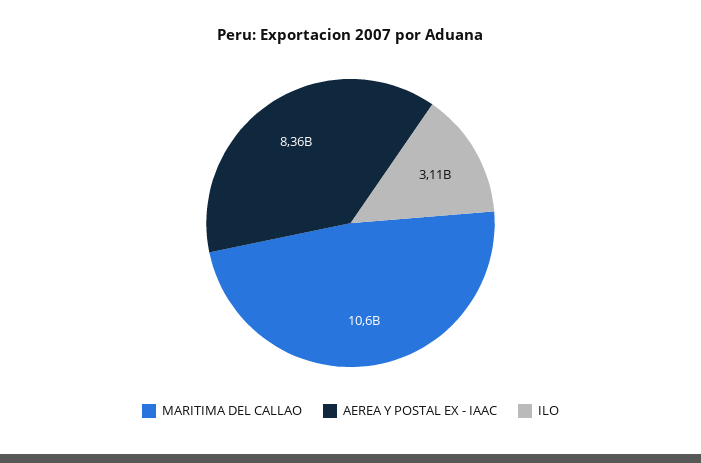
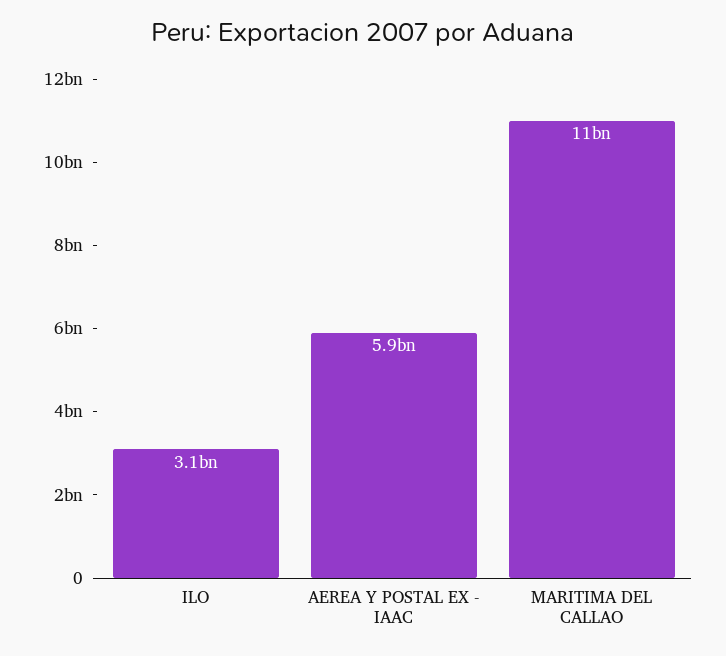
AEREA Y POSTAL EX - IAAC: 8360000000 -> 5900000000

